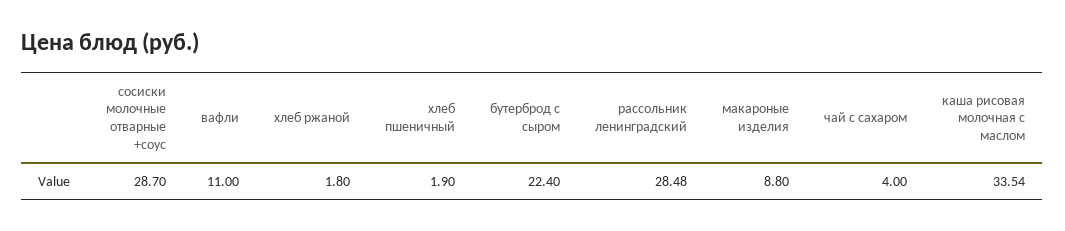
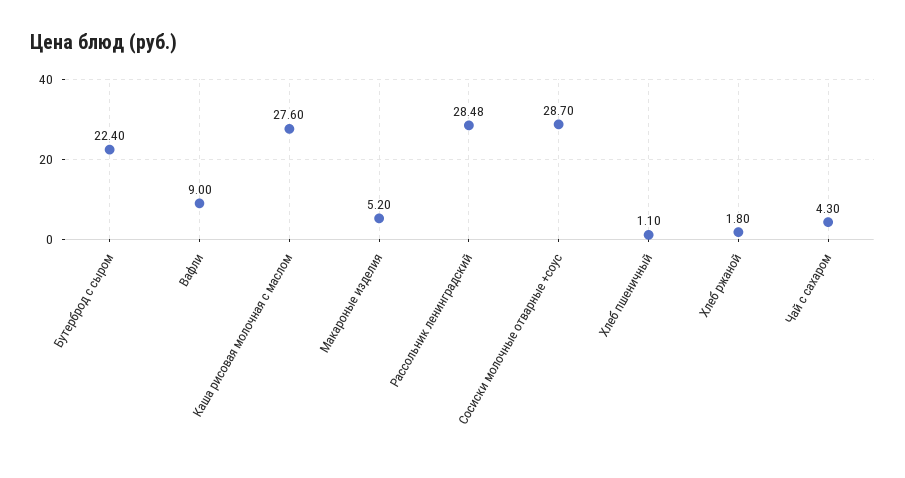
вафли: 11 -> 9
хлеб пшеничный: 1.9 -> 1.1
макароные изделия: 8.8 -> 5.2
чай с сахаром: 4 -> 4.3
каша рисовая молочная с маслом: 33.54 -> 27.6

